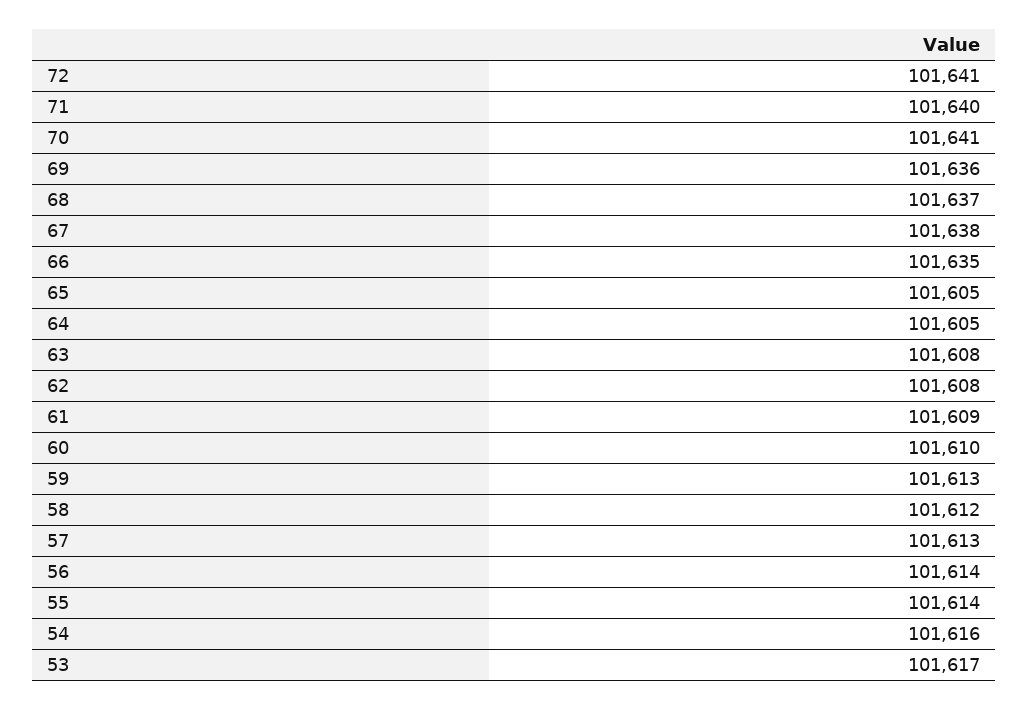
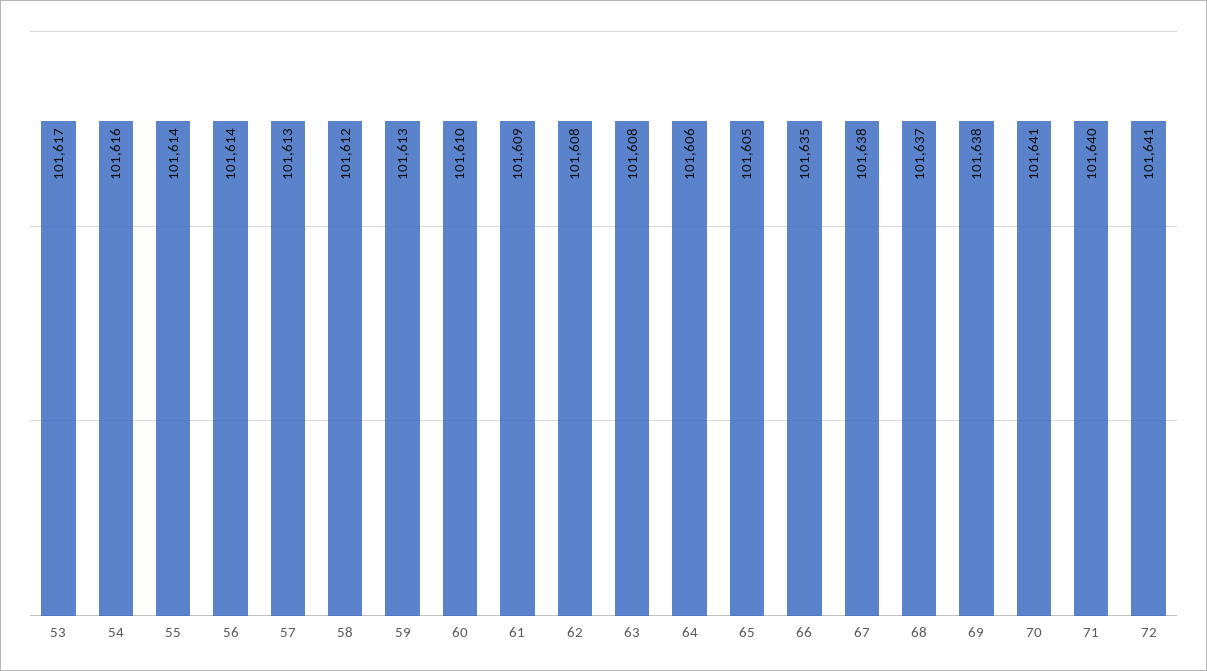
69: 101636 -> 101638
64: 101605 -> 101606

